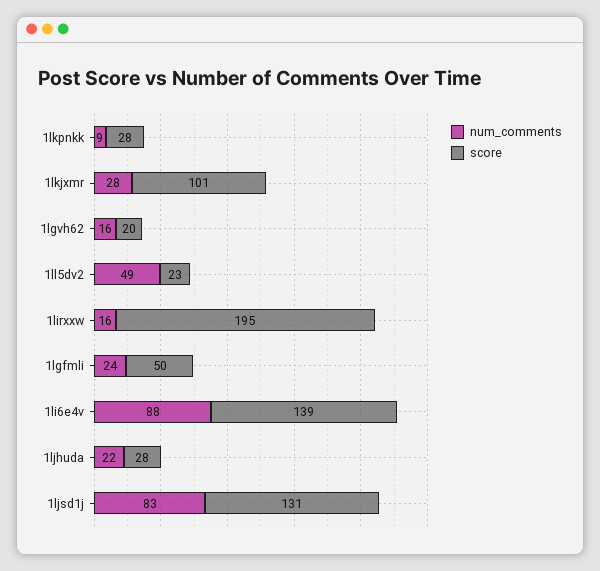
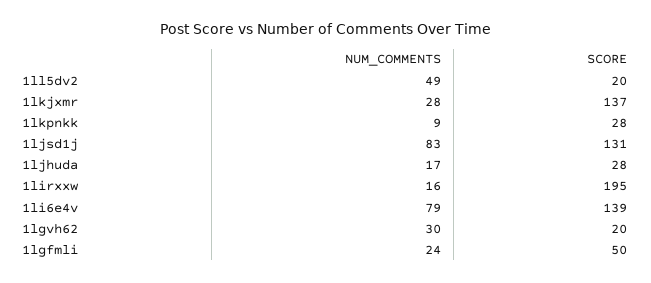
score, 1lkjxmr: 101 -> 137
num_comments, 1lgvh62: 16 -> 30
score, 1ll5dv2: 23 -> 20
num_comments, 1li6e4v: 88 -> 79
num_comments, 1ljhuda: 22 -> 17

